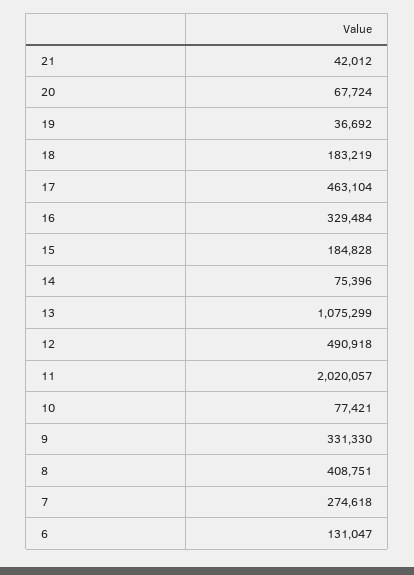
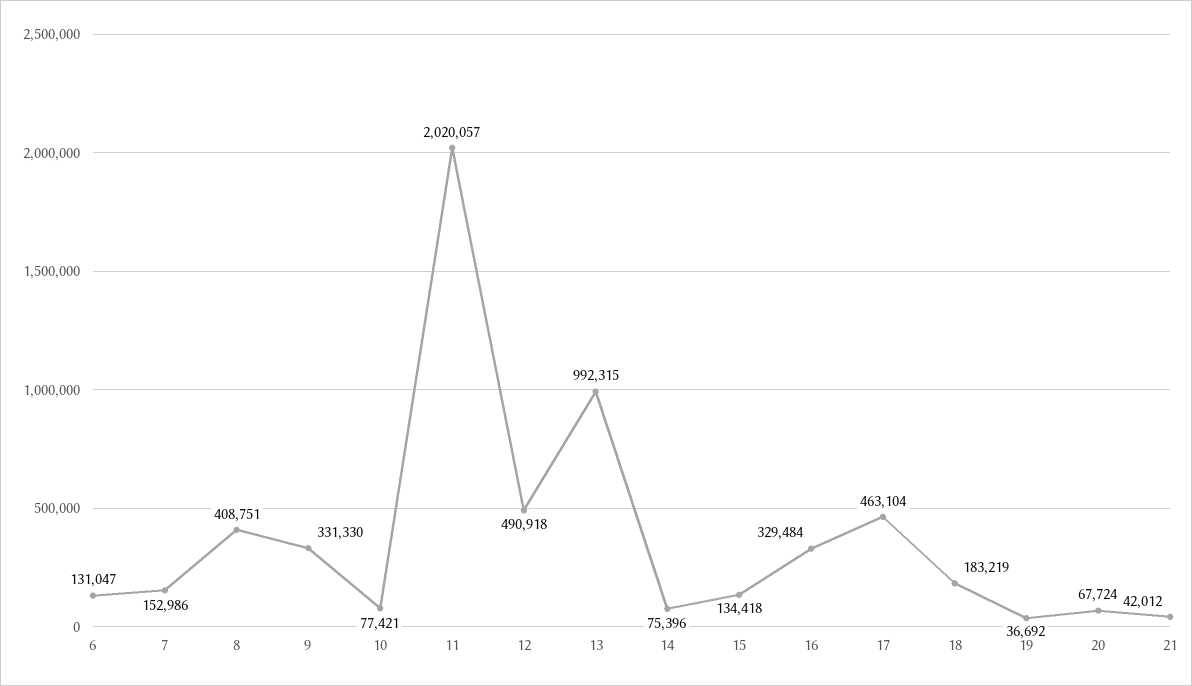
15: 184828 -> 134418
13: 1075299 -> 992315
7: 274618 -> 152986

